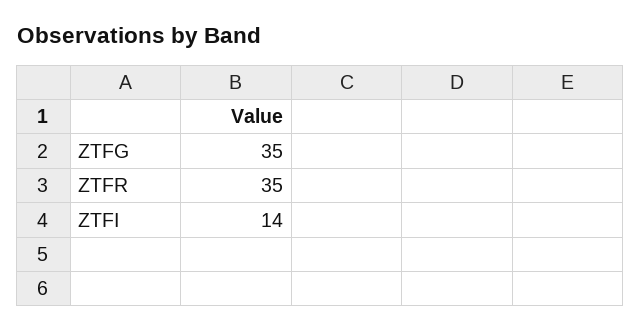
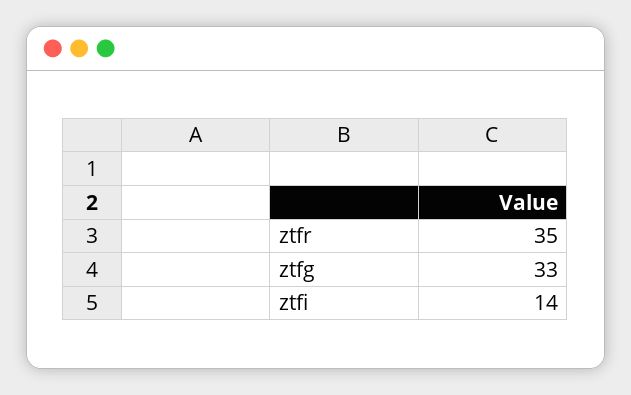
ZTFG: 35 -> 33

